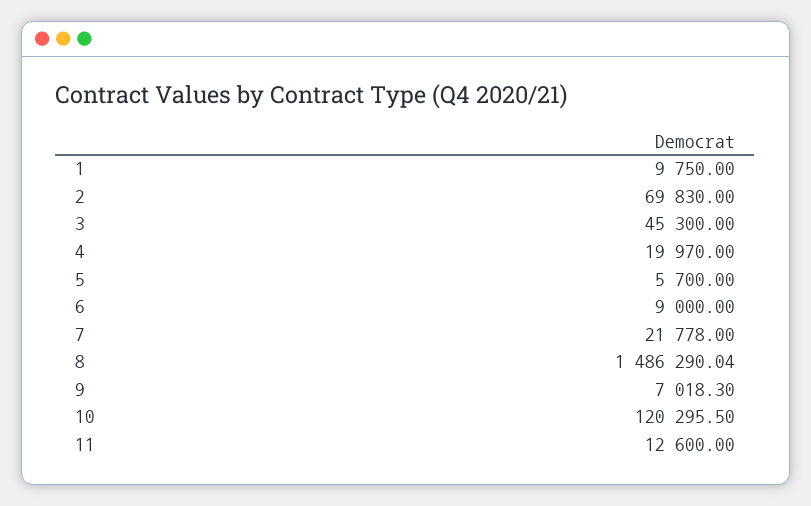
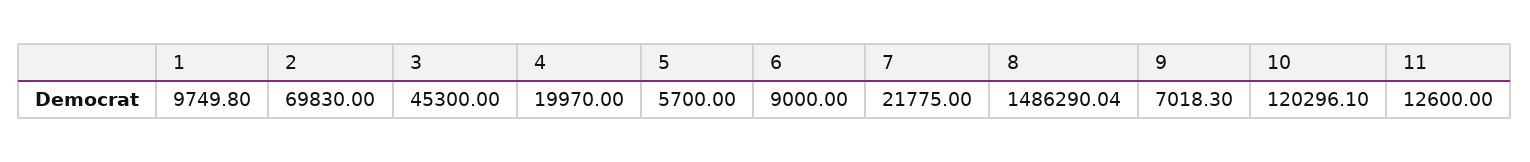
1: 9750 -> 9749.8
7: 21778 -> 21775
10: 120295.5 -> 120296.1

